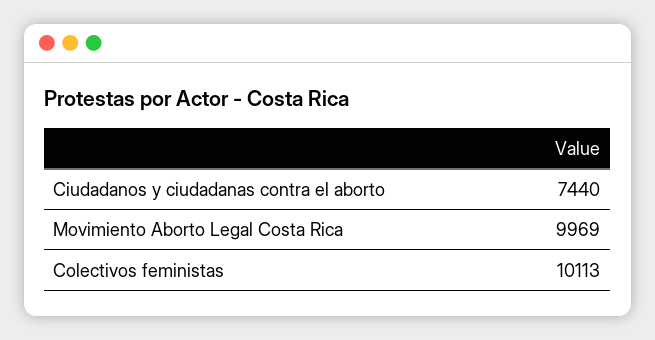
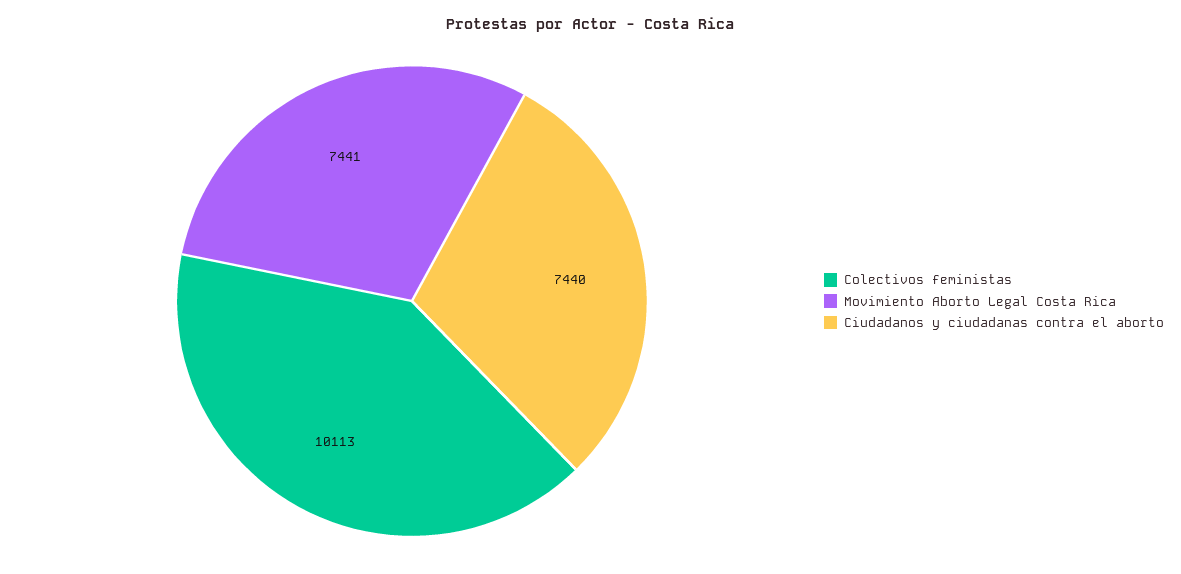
Movimiento Aborto Legal Costa Rica: 9969 -> 7441

